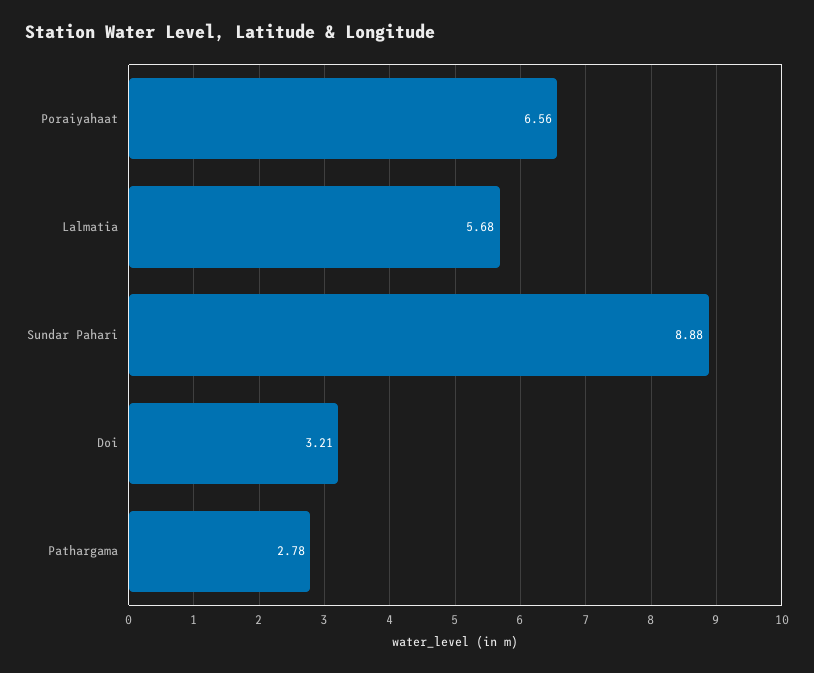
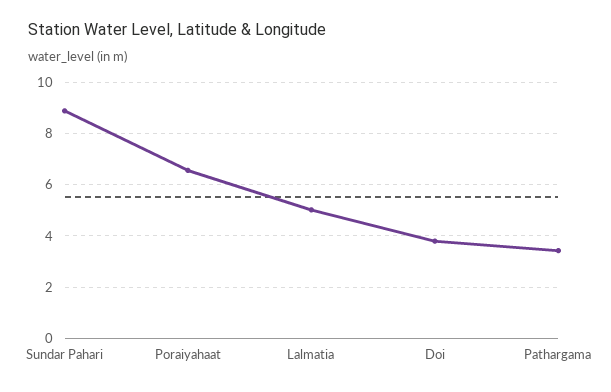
Lalmatia: 5.68 -> 5
Doi: 3.21 -> 3.75
Pathargama: 2.78 -> 3.5

